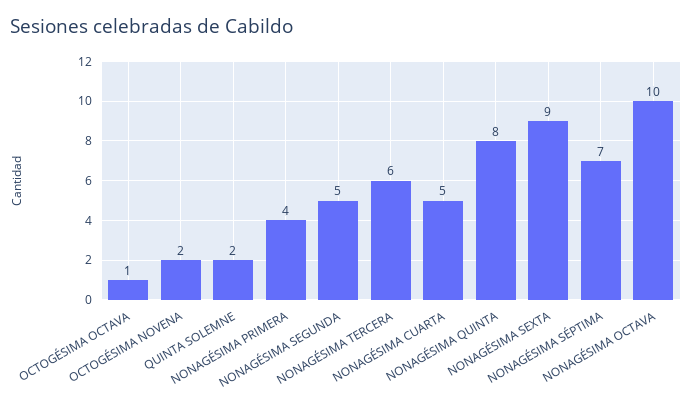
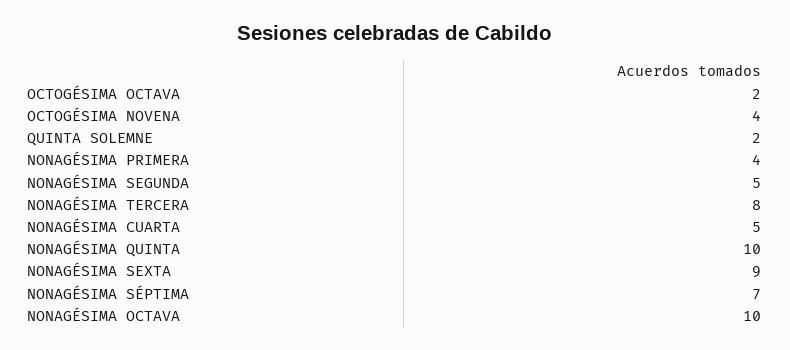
OCTOGÉSIMA OCTAVA: 1 -> 2
OCTOGÉSIMA NOVENA: 2 -> 4
NONAGÉSIMA TERCERA: 6 -> 8
NONAGÉSIMA QUINTA: 8 -> 10

